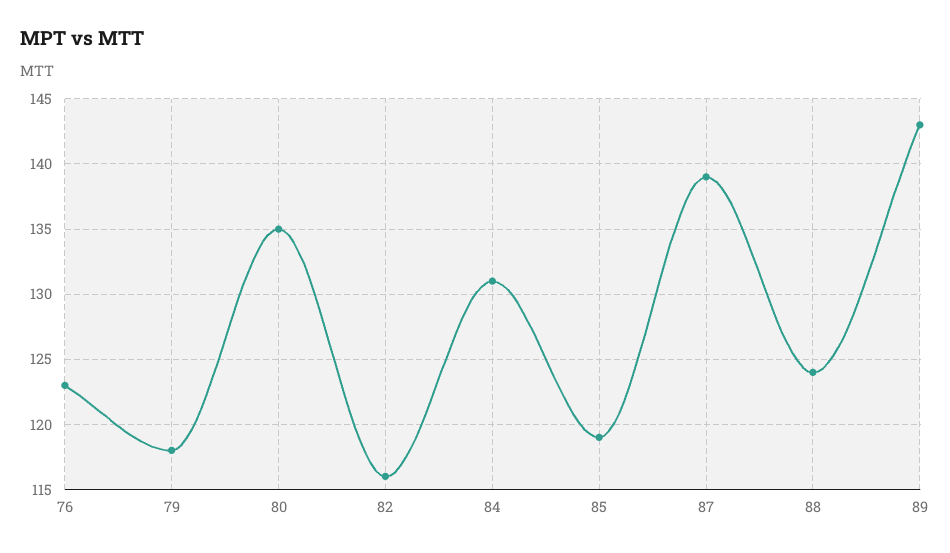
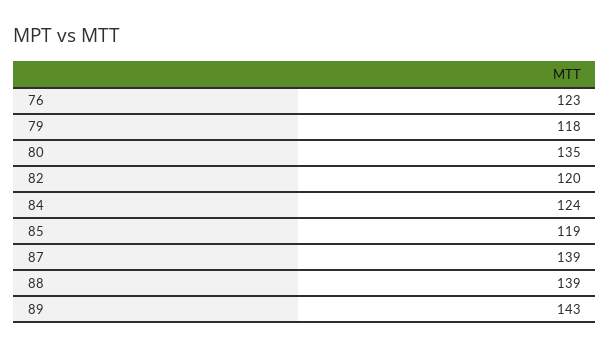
82: 116 -> 120
84: 131 -> 124
88: 124 -> 139

